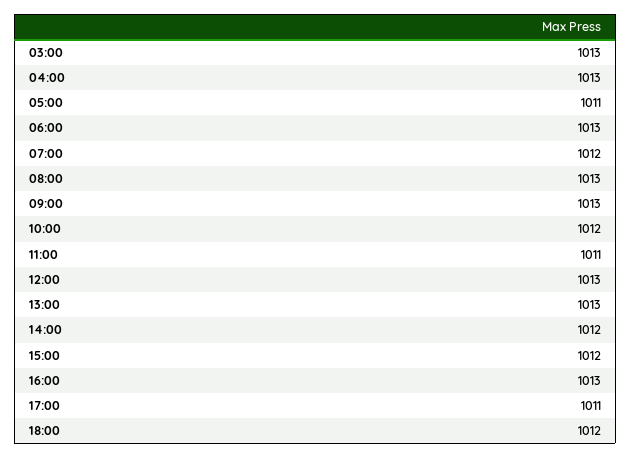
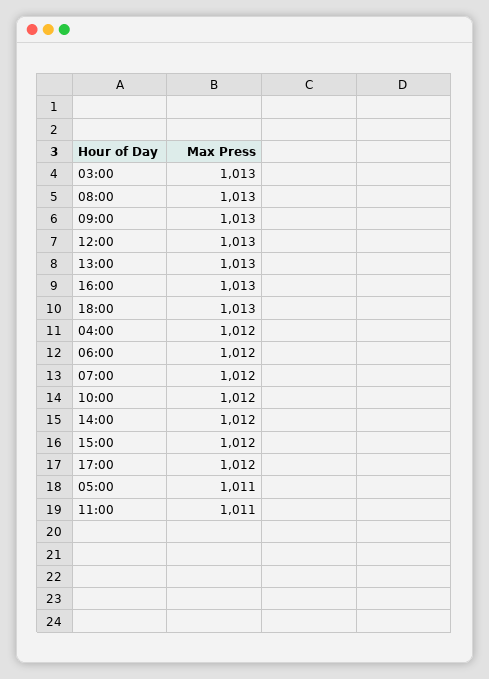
04:00: 1013 -> 1012
06:00: 1013 -> 1012
17:00: 1011 -> 1012
18:00: 1012 -> 1013

